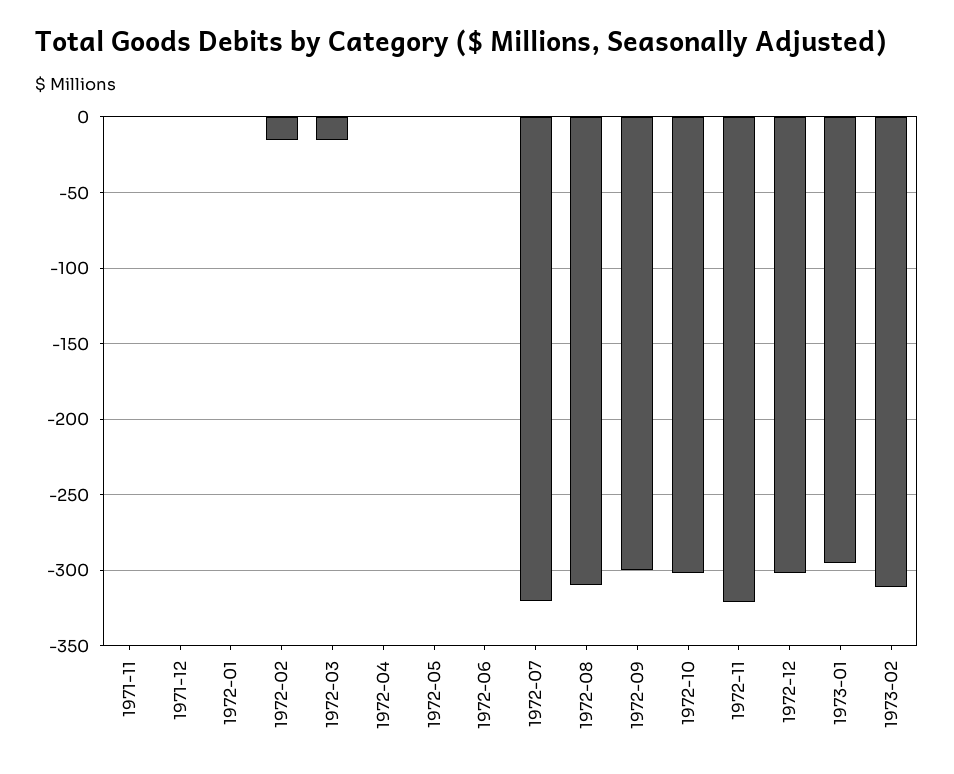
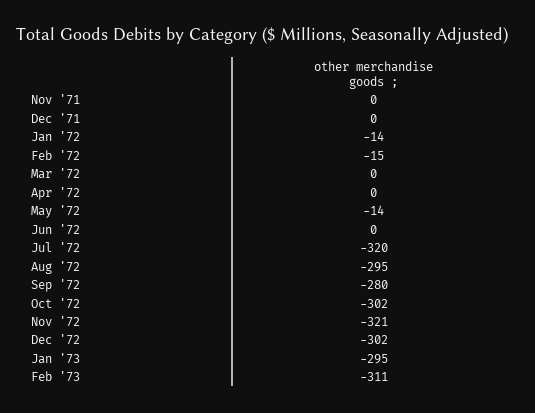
1972-01: 0 -> -14
1972-03: -15 -> 0
1972-05: 0 -> -14
1972-08: -310 -> -295
1972-09: -300 -> -280

